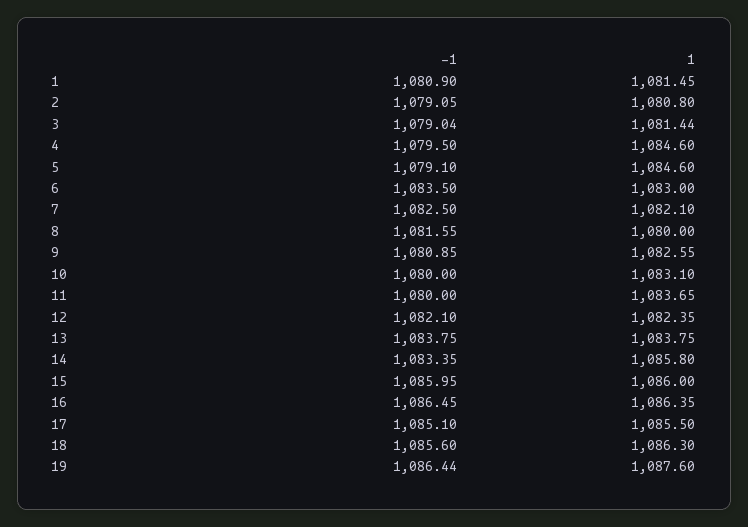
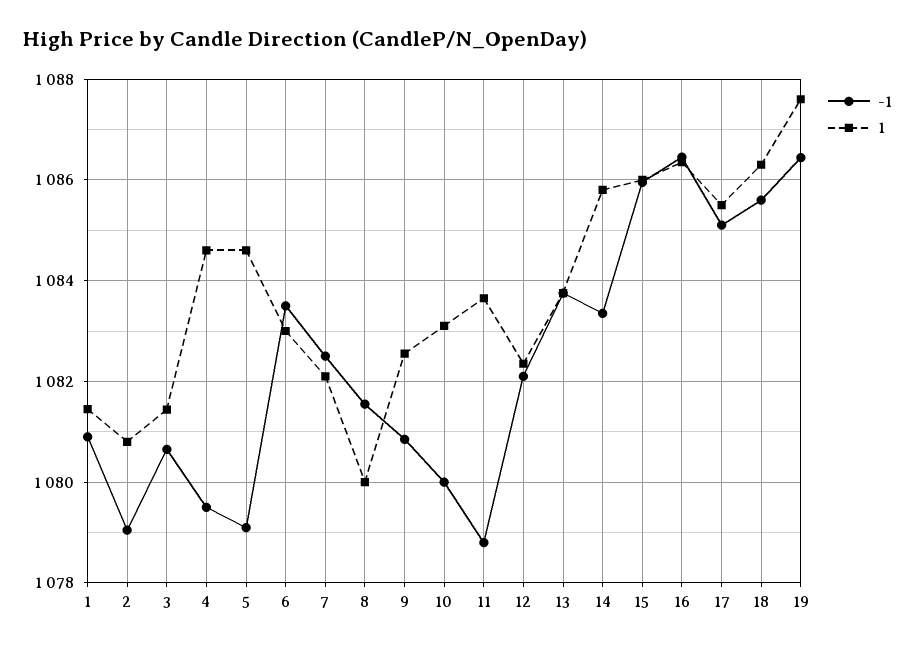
-1, 3: 1079.04 -> 1080.6
-1, 11: 1080 -> 1078.8

